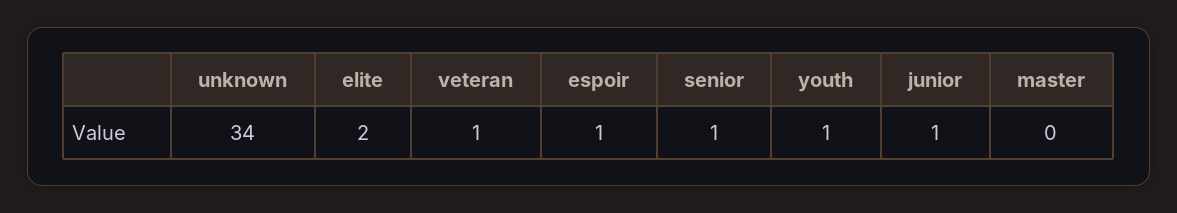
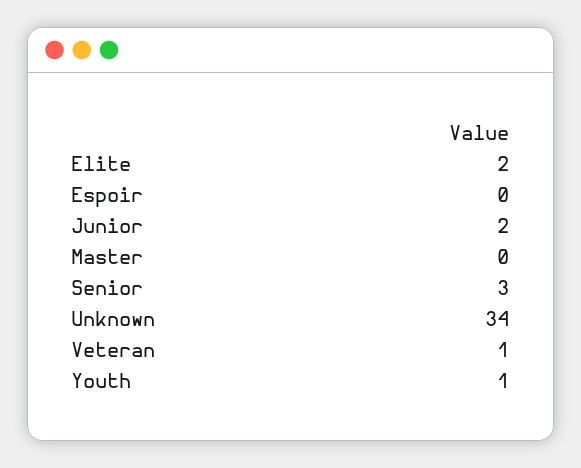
espoir: 1 -> 0
senior: 1 -> 3
junior: 1 -> 2

